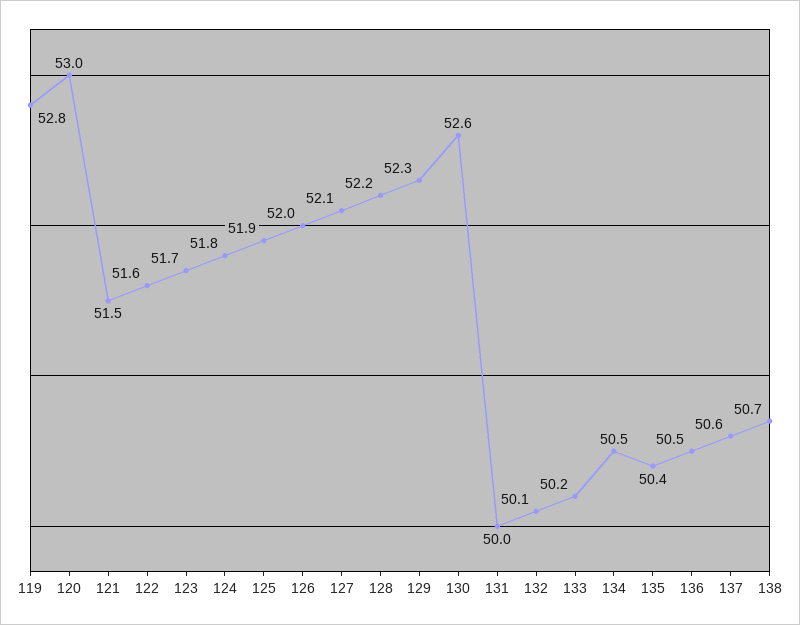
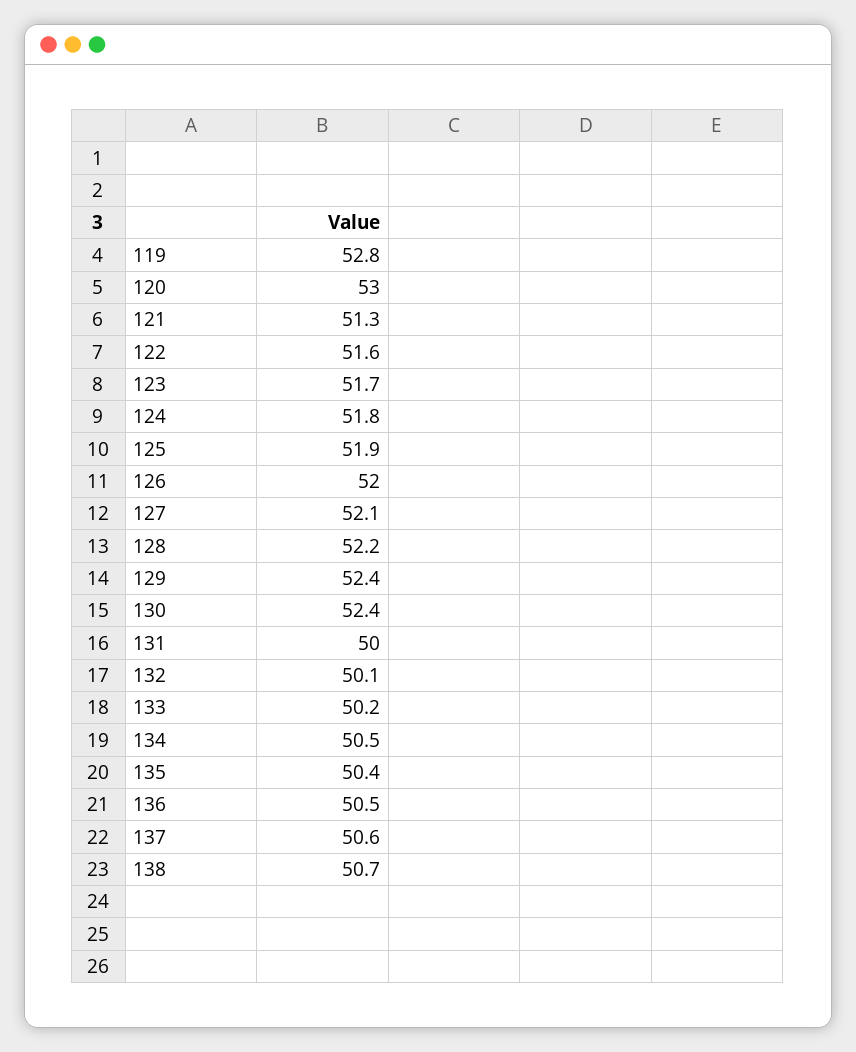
121: 51.5 -> 51.3
129: 52.3 -> 52.4
130: 52.6 -> 52.4

